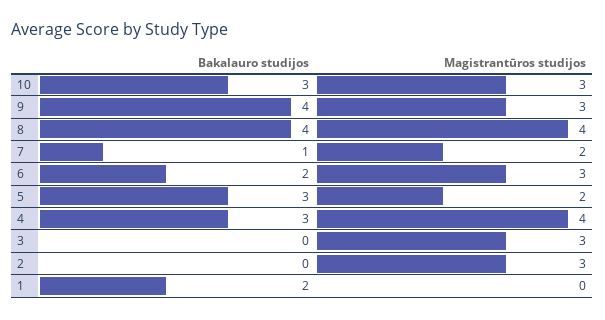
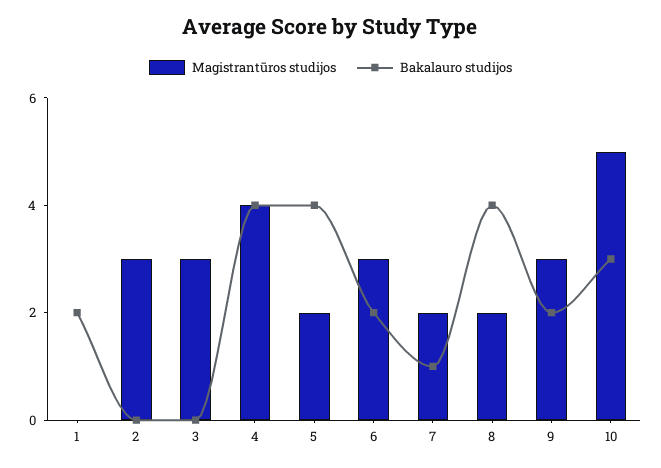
Magistrantūros studijos, 10: 3 -> 5
Bakalauro studijos, 9: 4 -> 2
Magistrantūros studijos, 8: 4 -> 2
Bakalauro studijos, 5: 3 -> 4
Bakalauro studijos, 4: 3 -> 4

